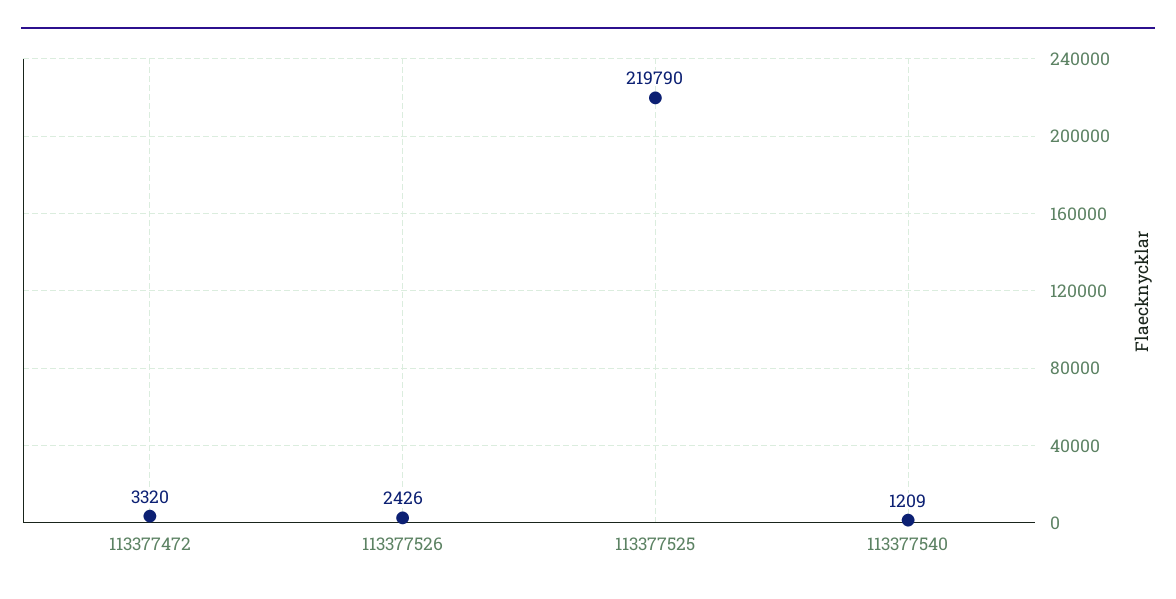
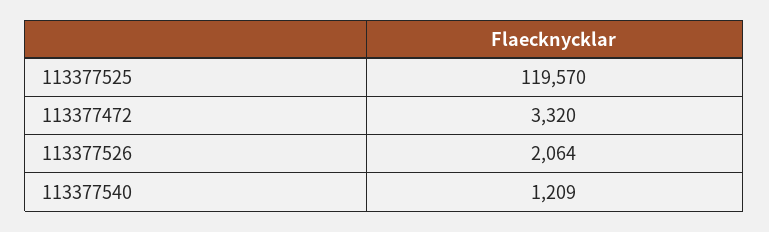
113377526: 2426 -> 2064
113377525: 219790 -> 119570

